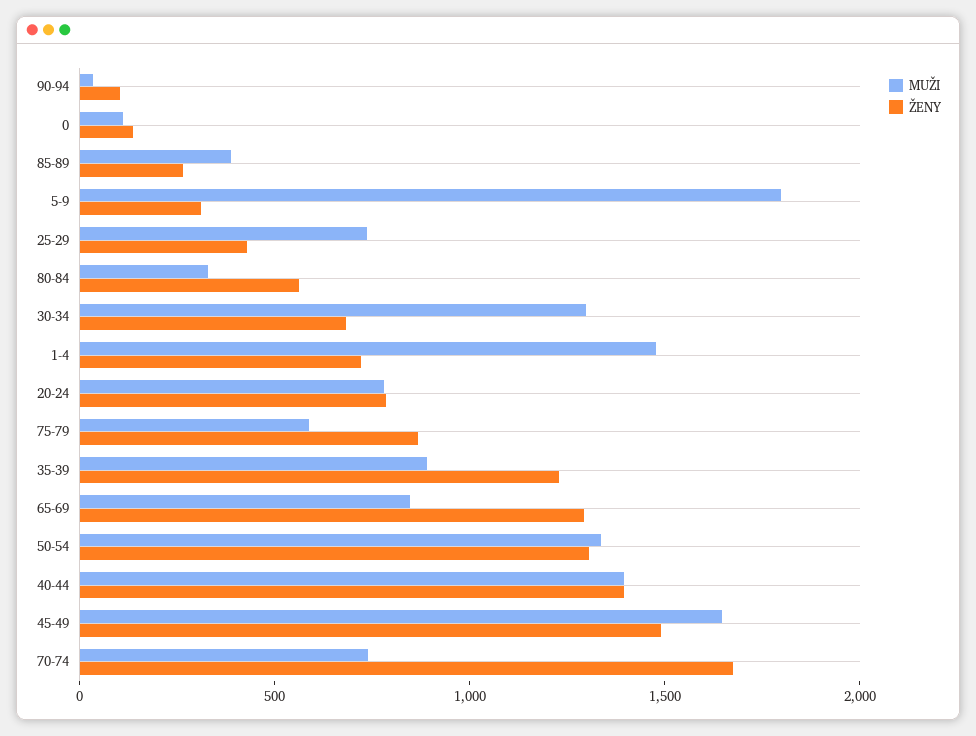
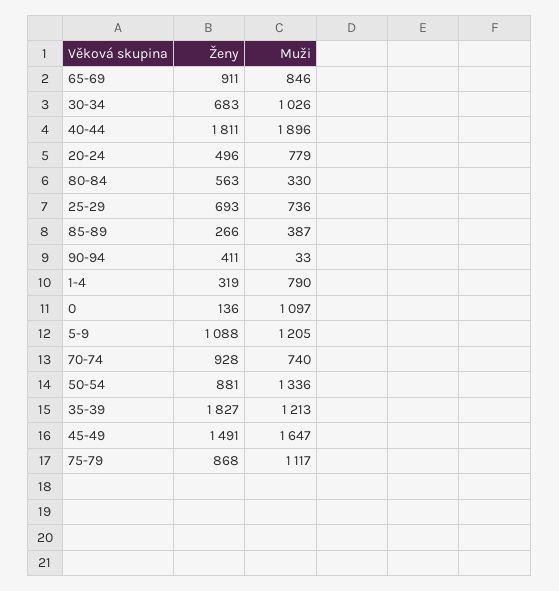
ŽENY, 90-94: 100 -> 411
MUŽI, 0: 100 -> 1097
MUŽI, 5-9: 1800 -> 1205
ŽENY, 5-9: 300 -> 1088
ŽENY, 25-29: 400 -> 693
MUŽI, 30-34: 1300 -> 1026
MUŽI, 1-4: 1500 -> 790
ŽENY, 1-4: 700 -> 319
ŽENY, 20-24: 800 -> 496
MUŽI, 75-79: 600 -> 1117
MUŽI, 35-39: 900 -> 1213
ŽENY, 35-39: 1200 -> 1827
ŽENY, 65-69: 1300 -> 911
ŽENY, 50-54: 1300 -> 881
MUŽI, 40-44: 1400 -> 1896
ŽENY, 40-44: 1400 -> 1811
ŽENY, 70-74: 1700 -> 928

